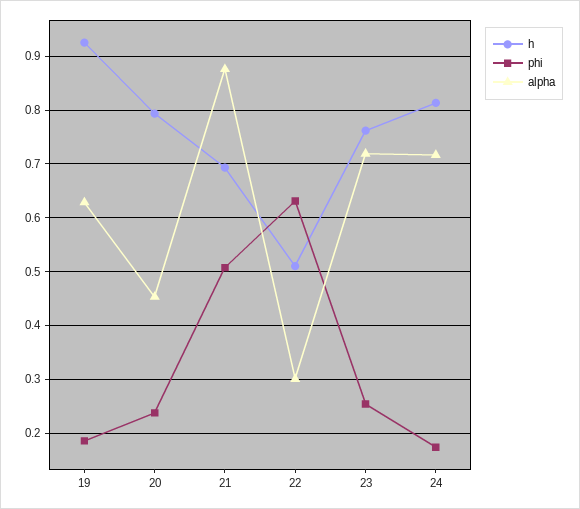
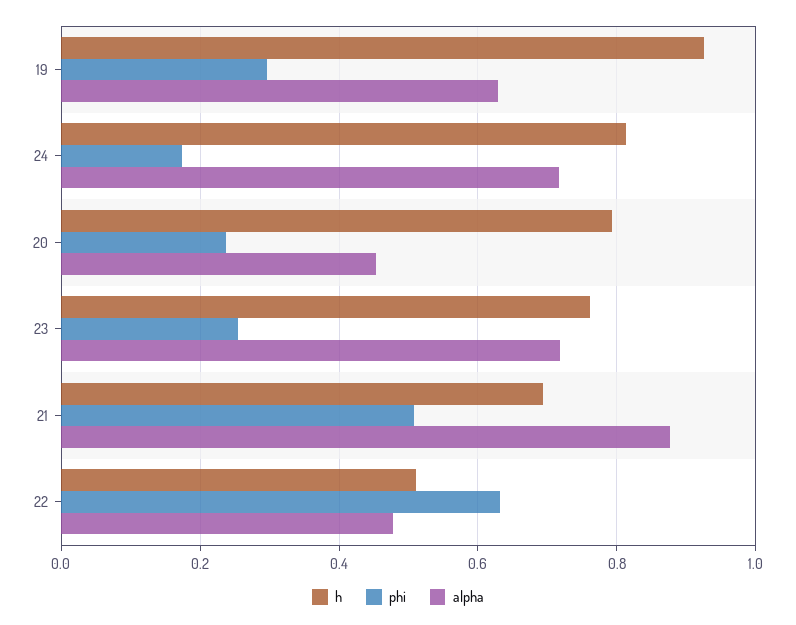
phi, 19: 0.18 -> 0.3
alpha, 22: 0.3 -> 0.48

